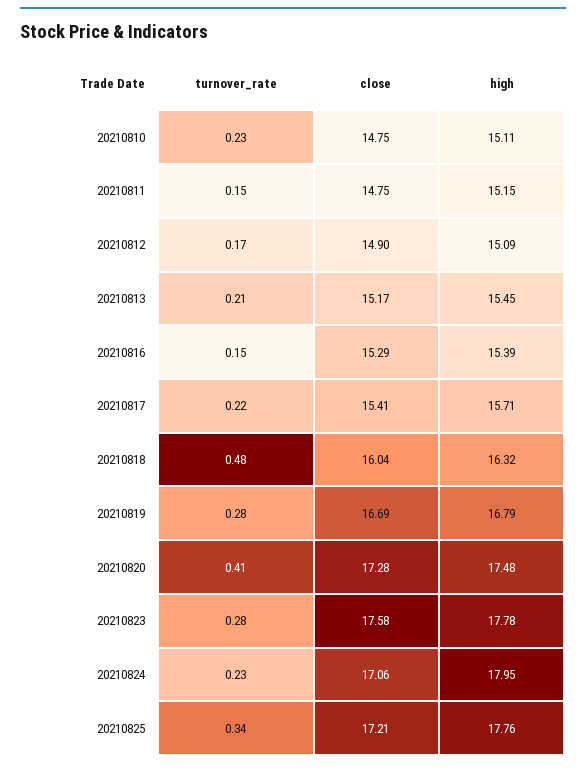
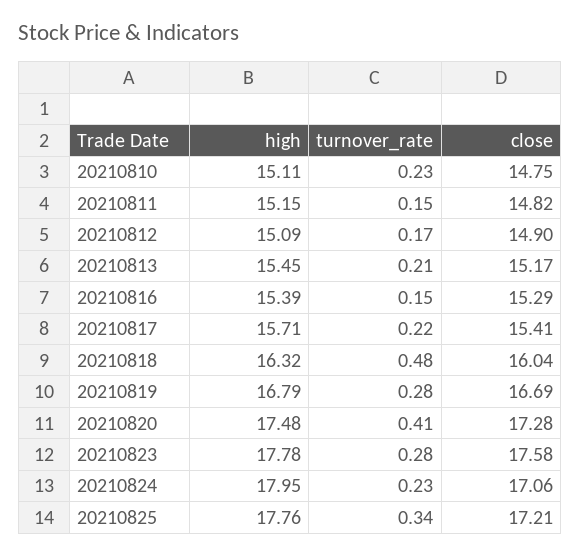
close, 20210811: 14.75 -> 14.82

